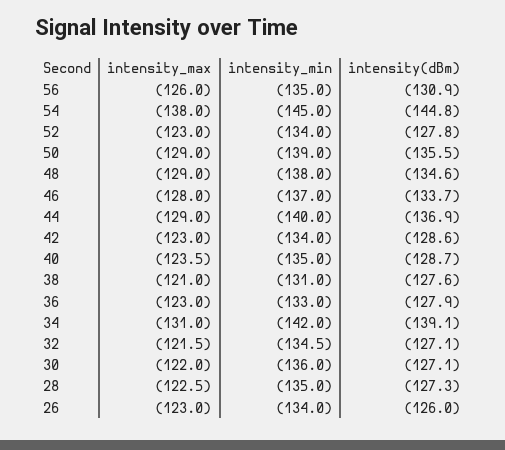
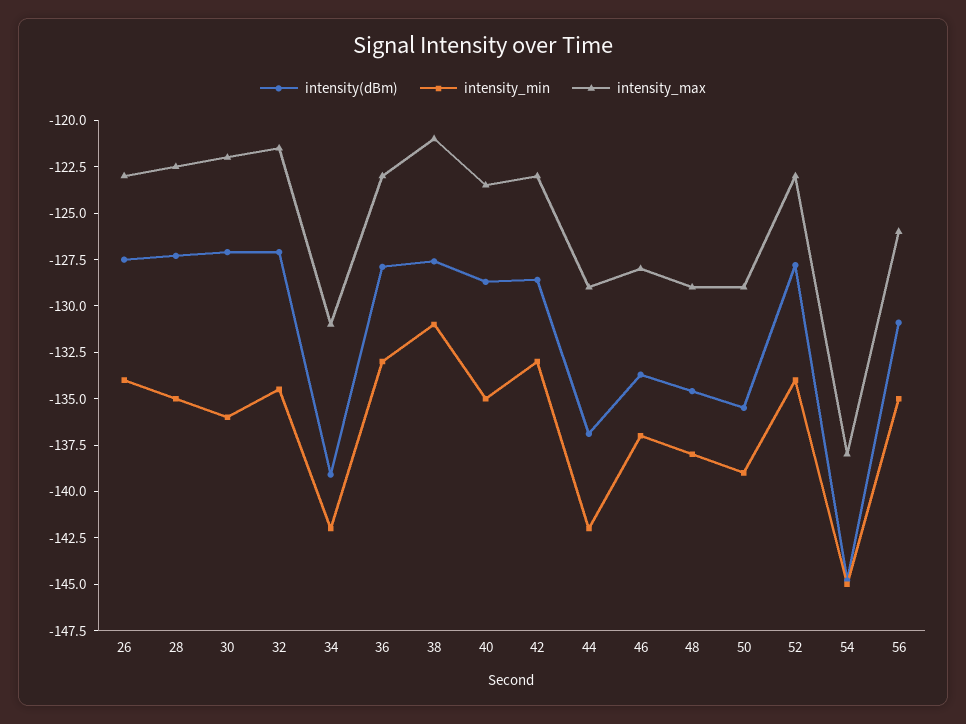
intensity_min, 44: -140 -> -142
intensity_min, 42: -134 -> -133
intensity(dBm), 26: -126 -> -127.5

